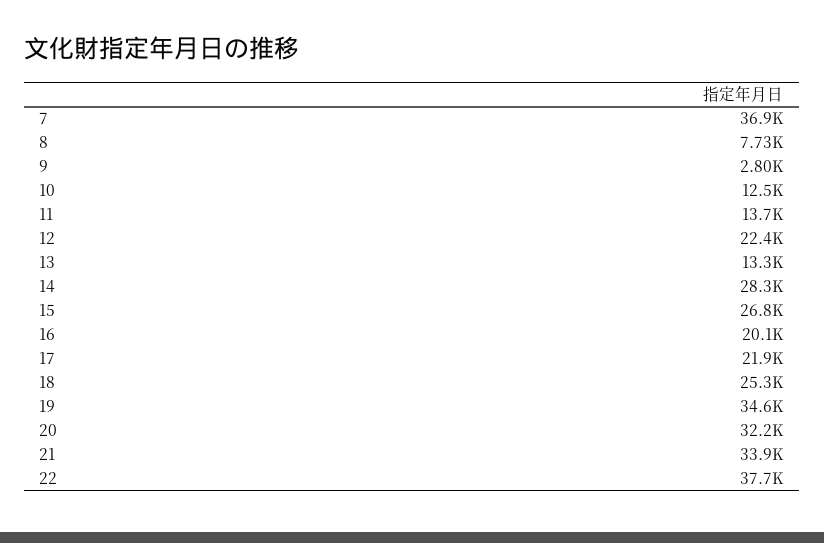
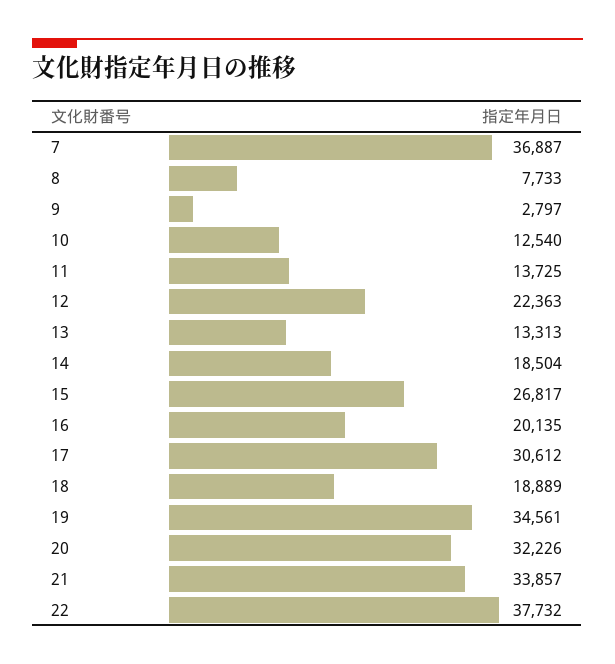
14: 28300 -> 18504
17: 21900 -> 30612
18: 25300 -> 18889

